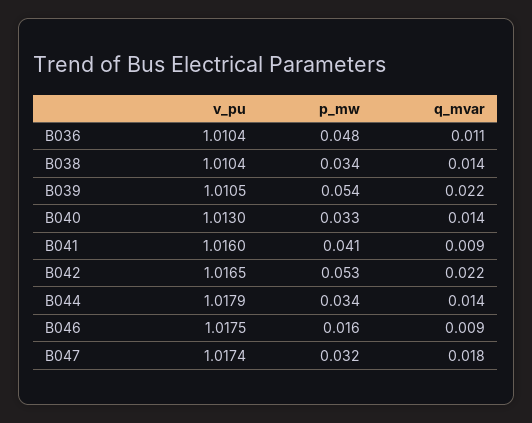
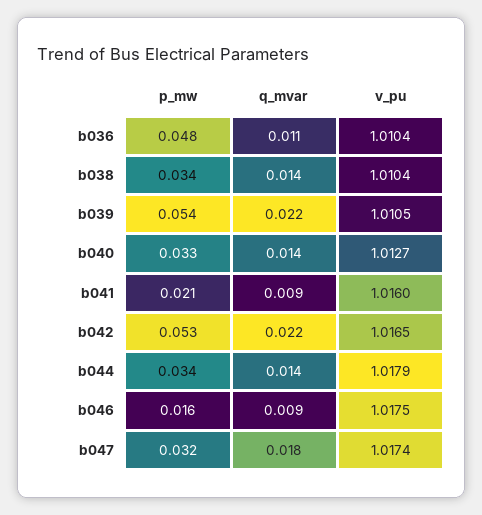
v_pu, B040: 1.013 -> 1.0127
p_mw, B041: 0.041 -> 0.021

